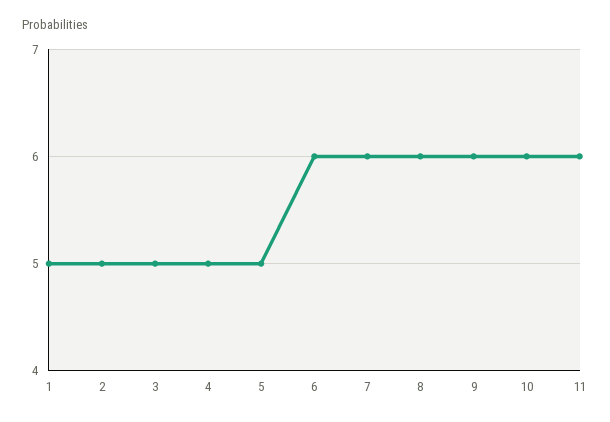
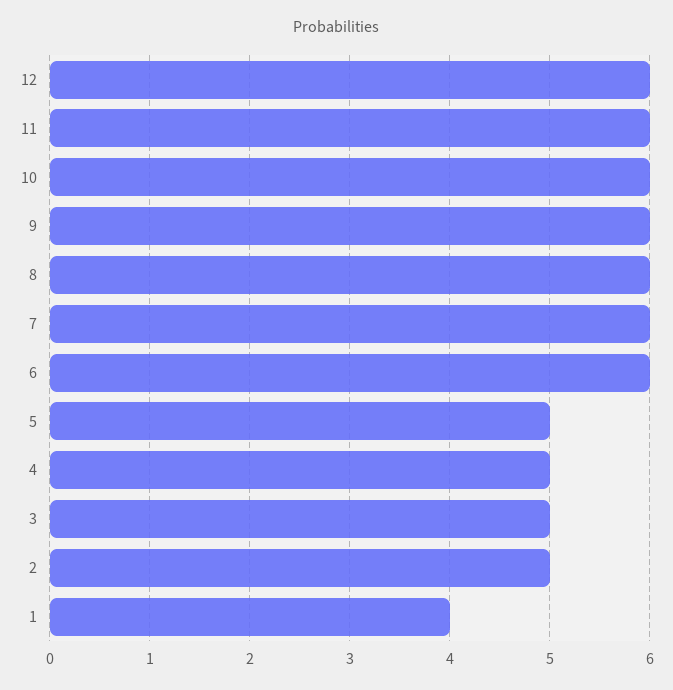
1: 5 -> 4
12: none -> 6

